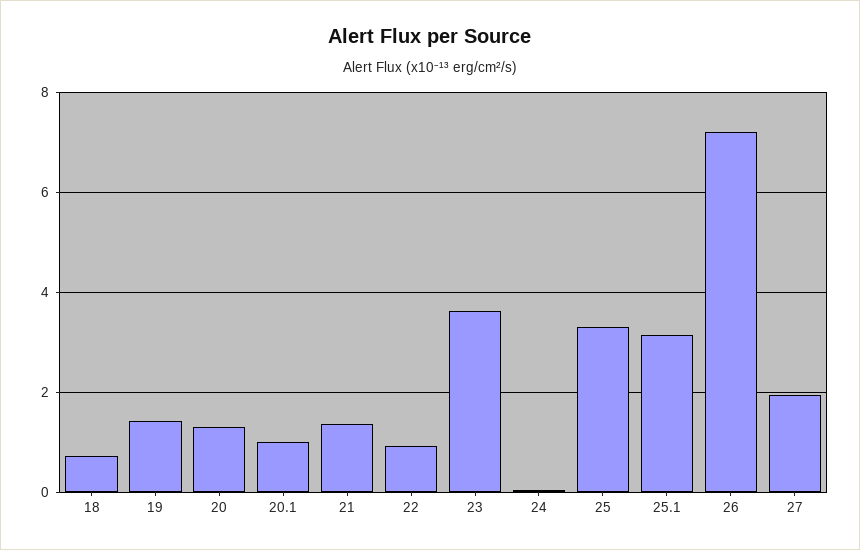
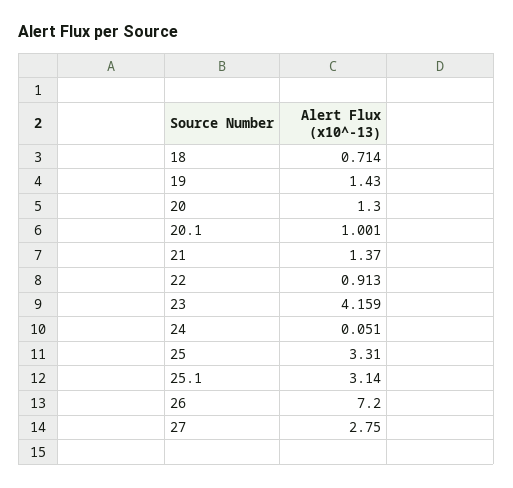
23: 3.6 -> 4.159
27: 2 -> 2.75

